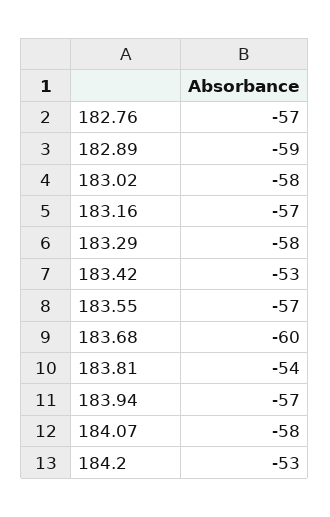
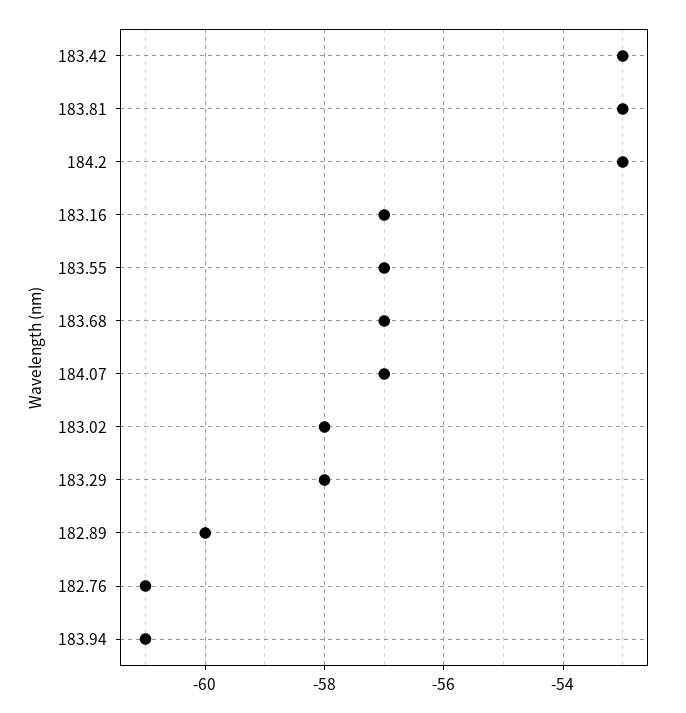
182.76: -57 -> -61
182.89: -59 -> -60
183.68: -60 -> -57
183.81: -54 -> -53
183.94: -57 -> -61
184.07: -58 -> -57

